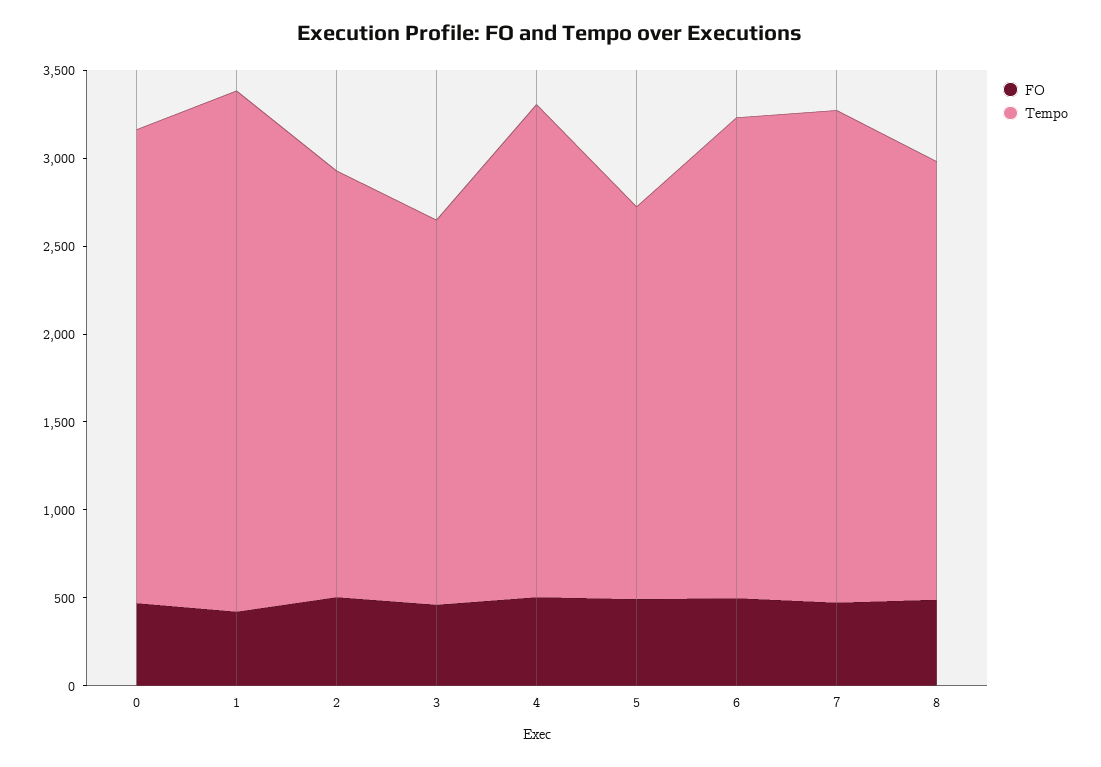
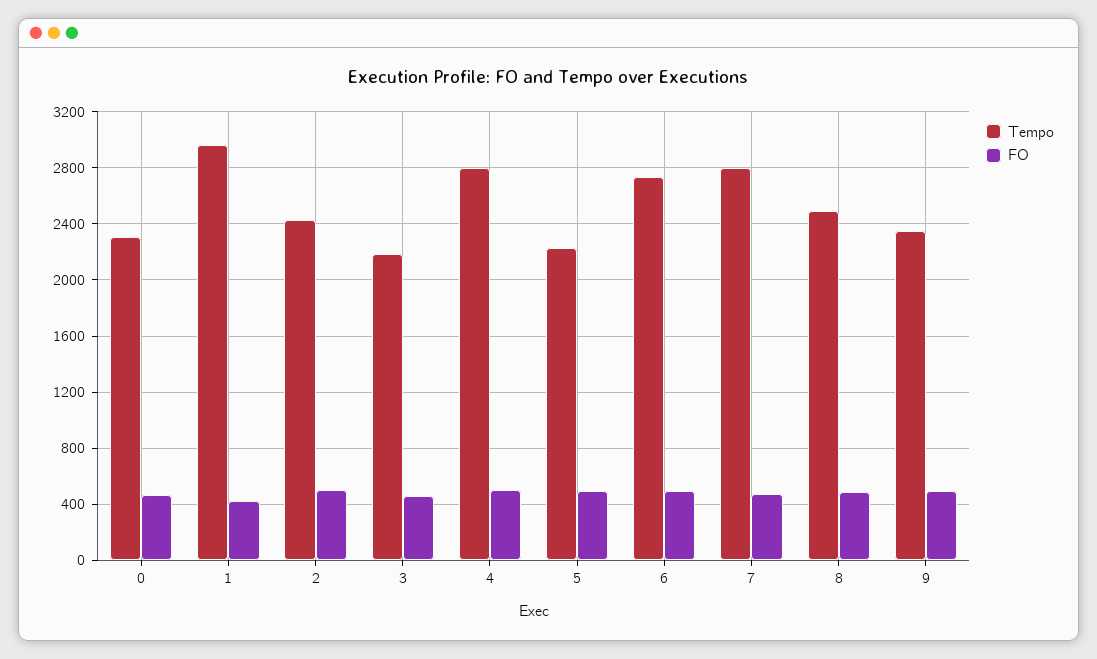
Tempo, 0: 2700 -> 2300
Tempo, 9: none -> 2350
FO, 9: none -> 500

